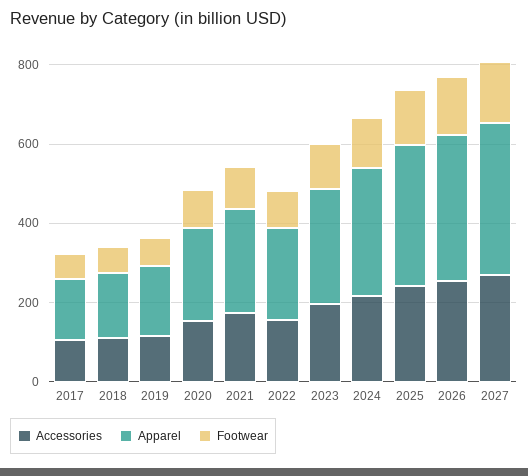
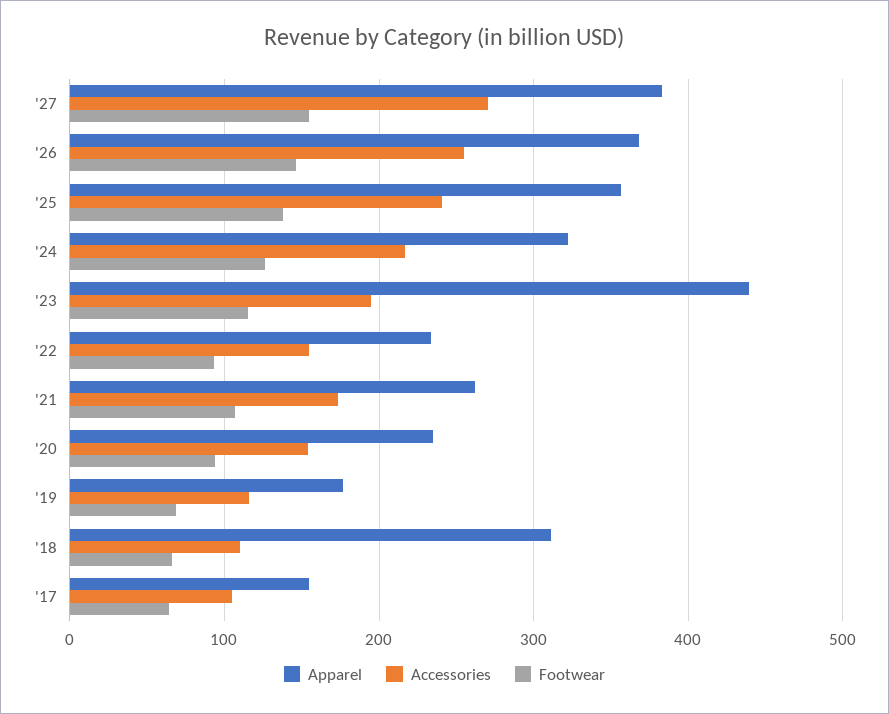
Apparel, 2018: 150 -> 310
Apparel, 2023: 300 -> 440

